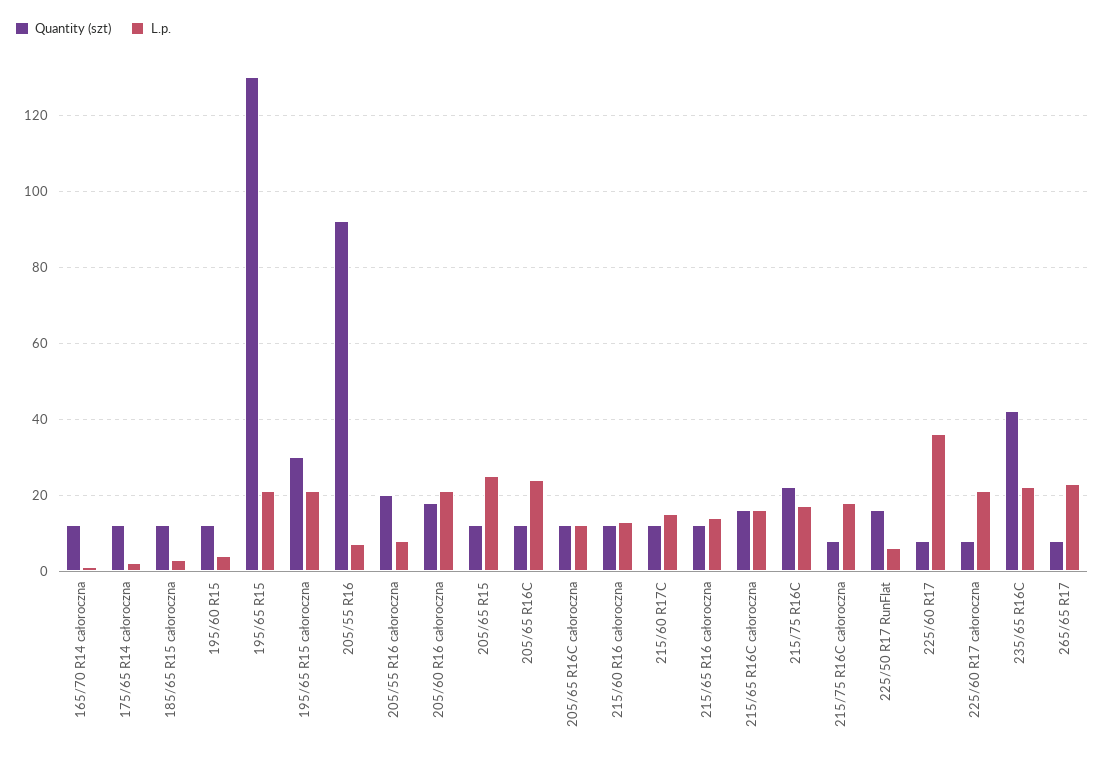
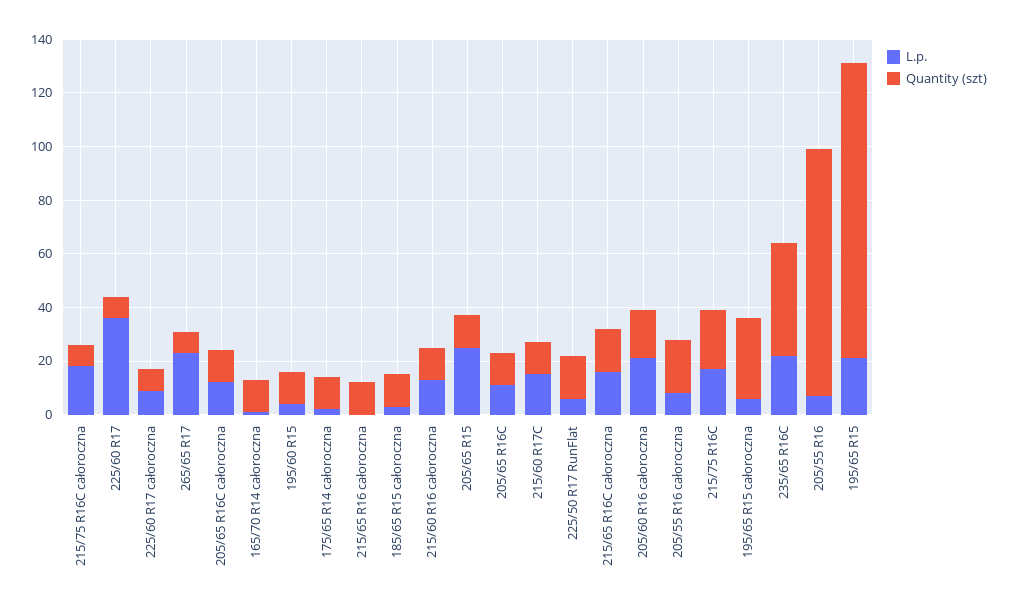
Quantity (szt), 195/65 R15: 130 -> 110
L.p., 195/65 R15 całoroczna: 20 -> 5
L.p., 205/65 R16C: 25 -> 10
L.p., 215/65 R16 całoroczna: 15 -> 0
L.p., 225/60 R17 całoroczna: 20 -> 10

